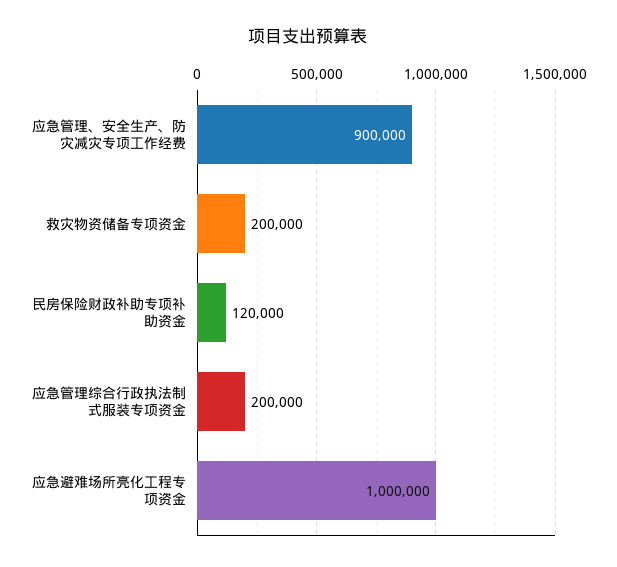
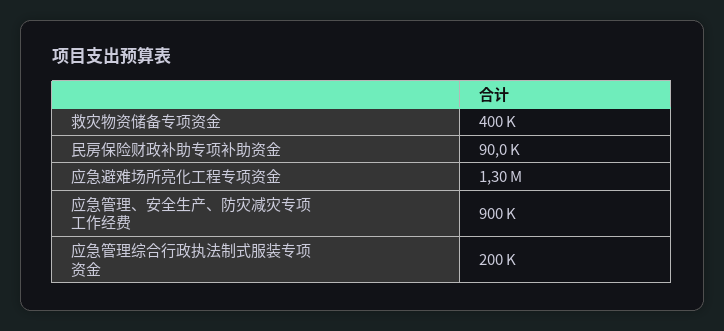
救灾物资储备专项资金: 200000 -> 400000
民房保险财政补助专项补助资金: 120000 -> 90000
应急避难场所亮化工程专项资金: 1000000 -> 1300000

